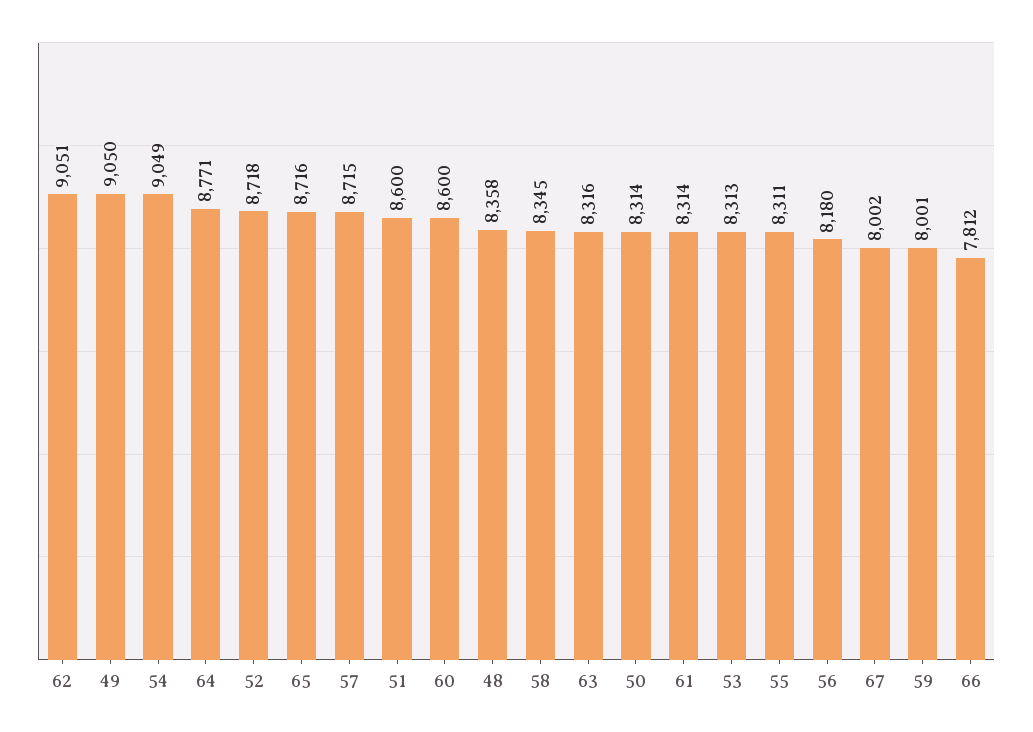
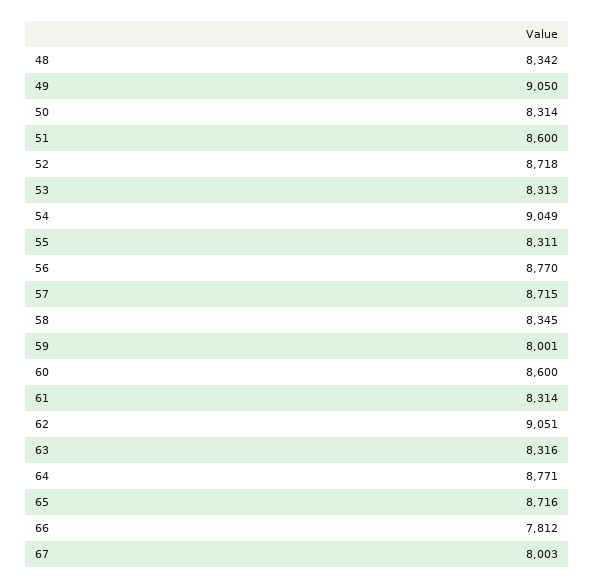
48: 8358 -> 8342
56: 8180 -> 8770
67: 8002 -> 8003

